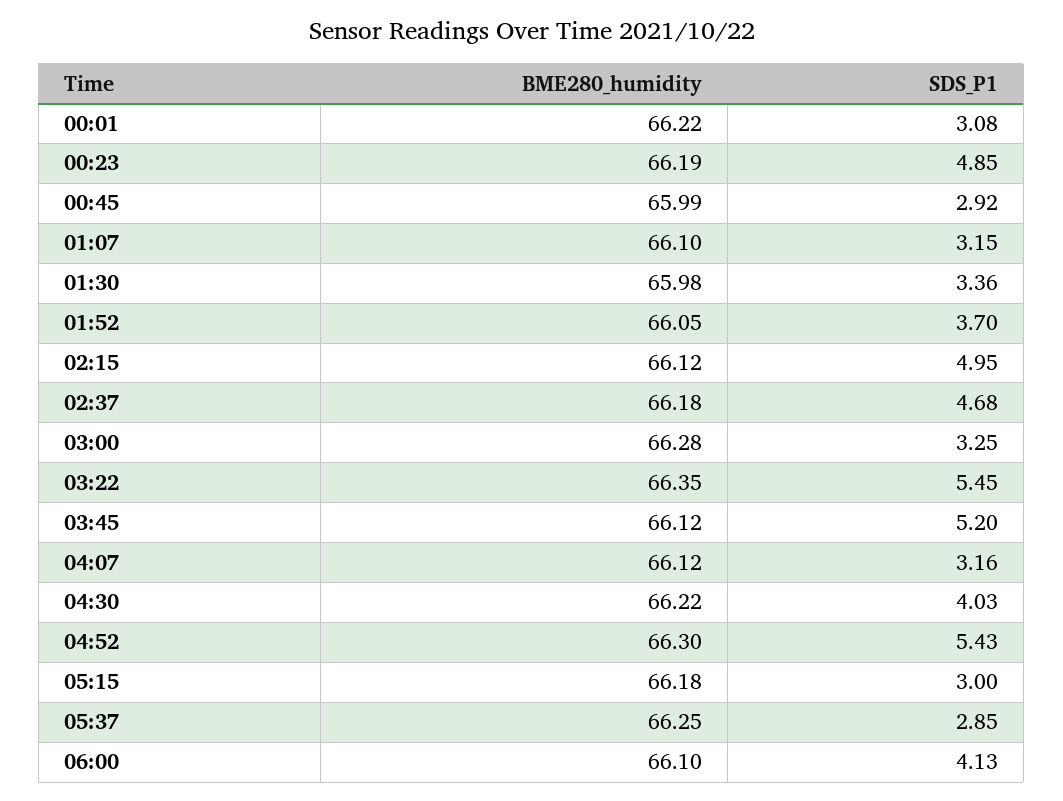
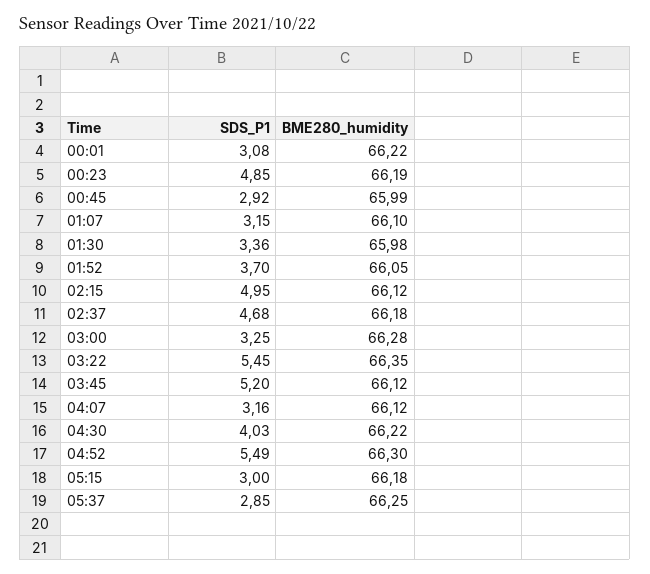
SDS_P1, 04:52: 5.43 -> 5.49
BME280_humidity, 06:00: 66.1 -> none
SDS_P1, 06:00: 4.13 -> none

